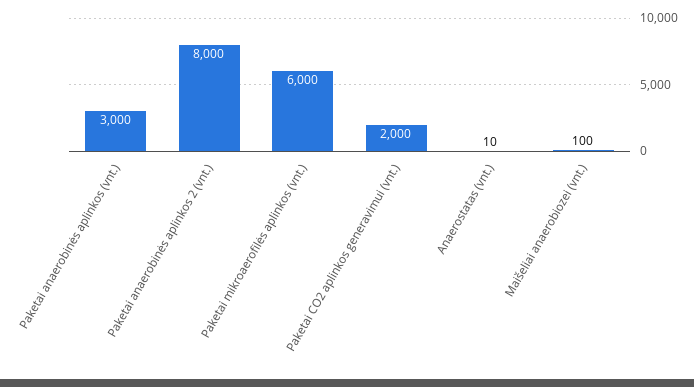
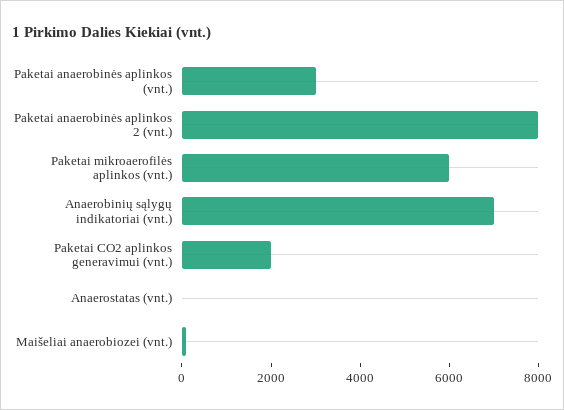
Anaerobinių sąlygų indikatoriai (vnt.): none -> 7000

